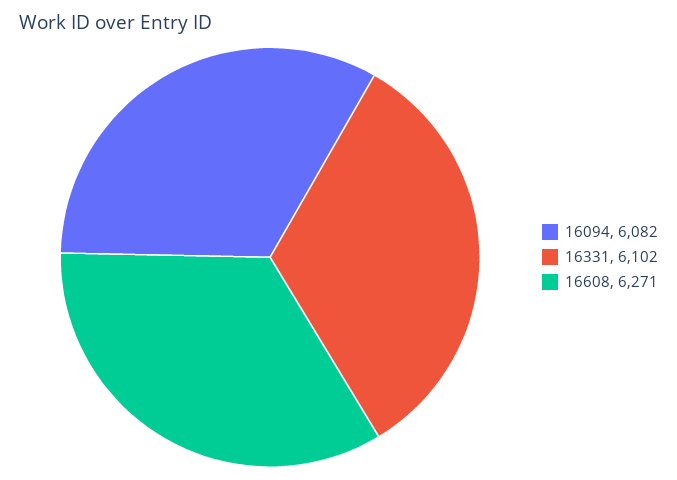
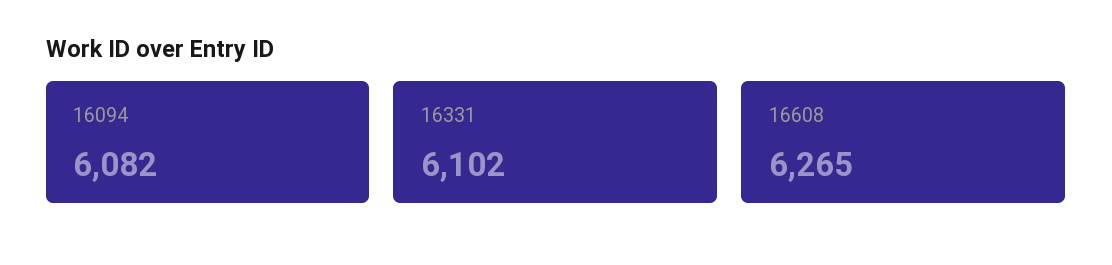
16608: 6271 -> 6265

